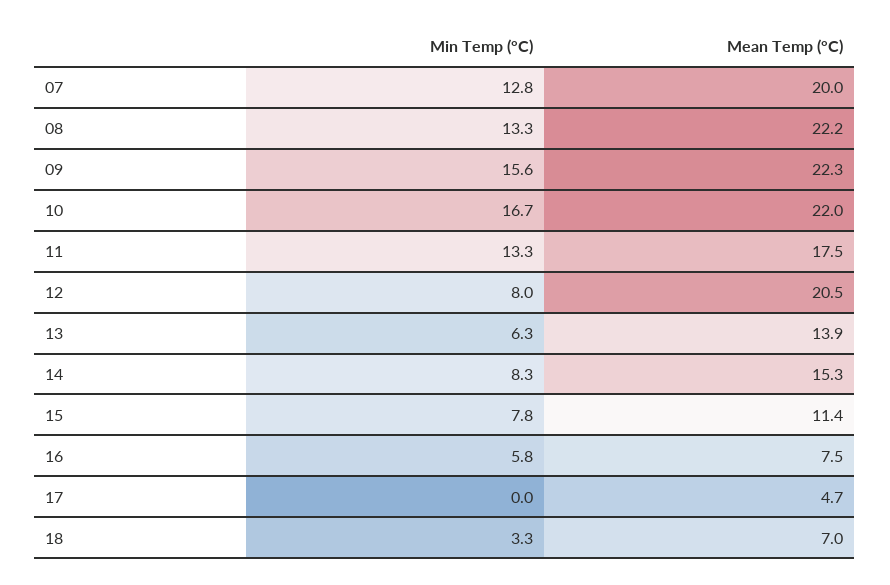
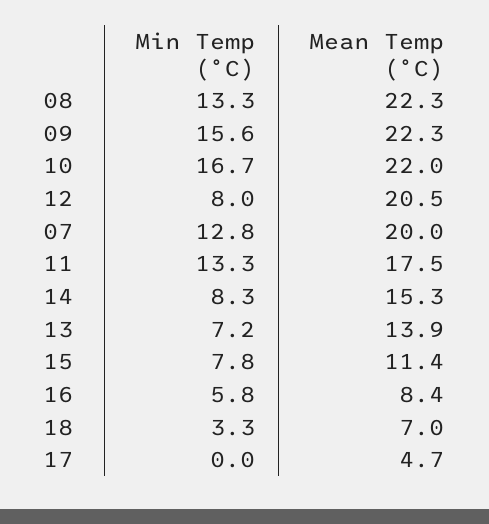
Mean Temp (°C), 08: 22.2 -> 22.3
Min Temp (°C), 13: 6.3 -> 7.2
Mean Temp (°C), 16: 7.5 -> 8.4

